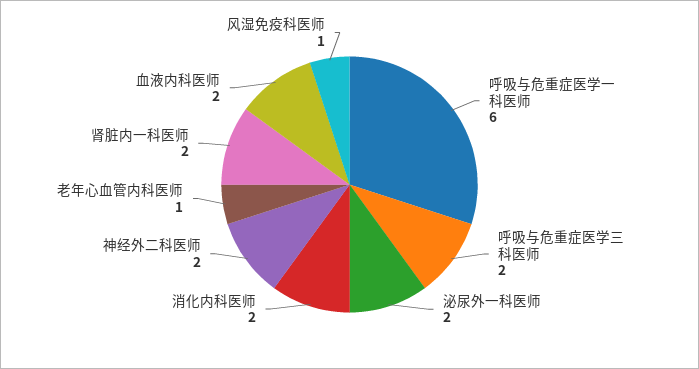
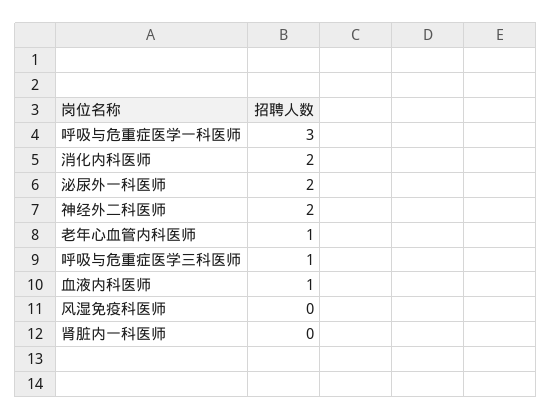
呼吸与危重症医学一科医师: 6 -> 3
呼吸与危重症医学三科医师: 2 -> 1
肾脏内一科医师: 2 -> 0
血液内科医师: 2 -> 1
风湿免疫科医师: 1 -> 0

